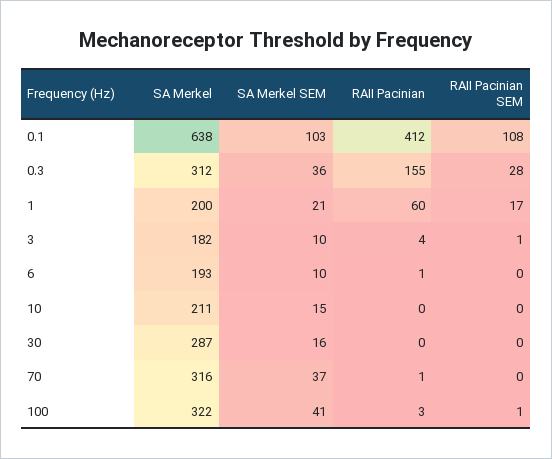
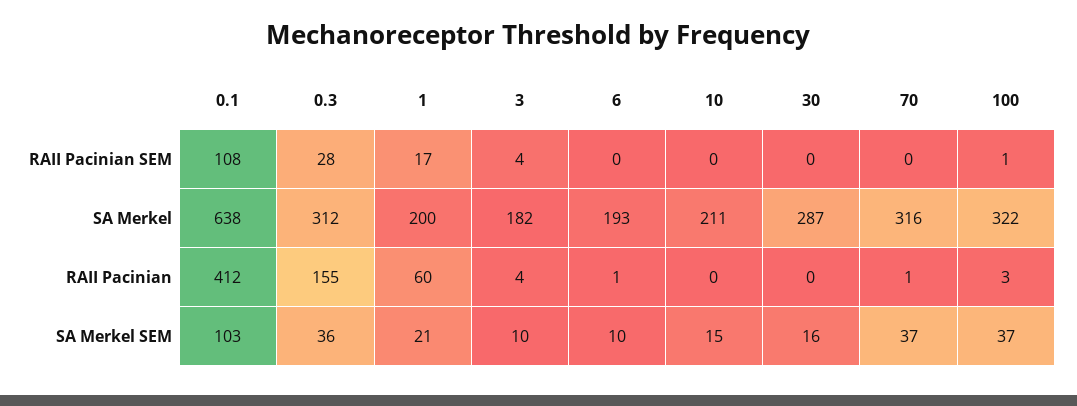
RAII Pacinian SEM, 3: 1 -> 4
SA Merkel SEM, 100: 41 -> 37

